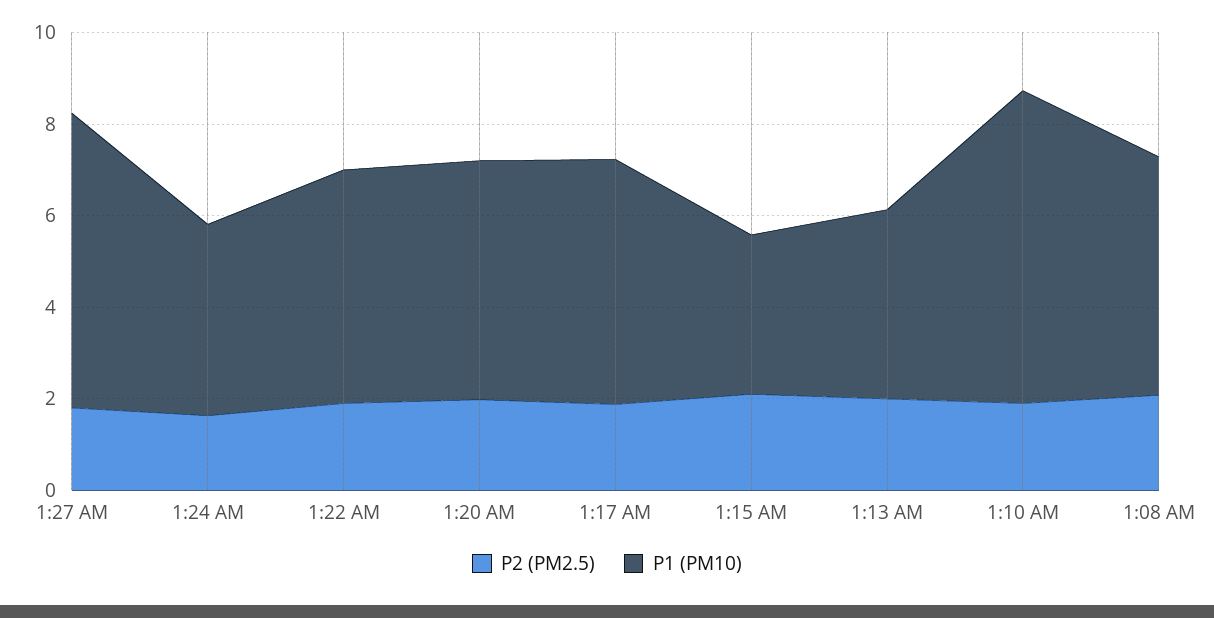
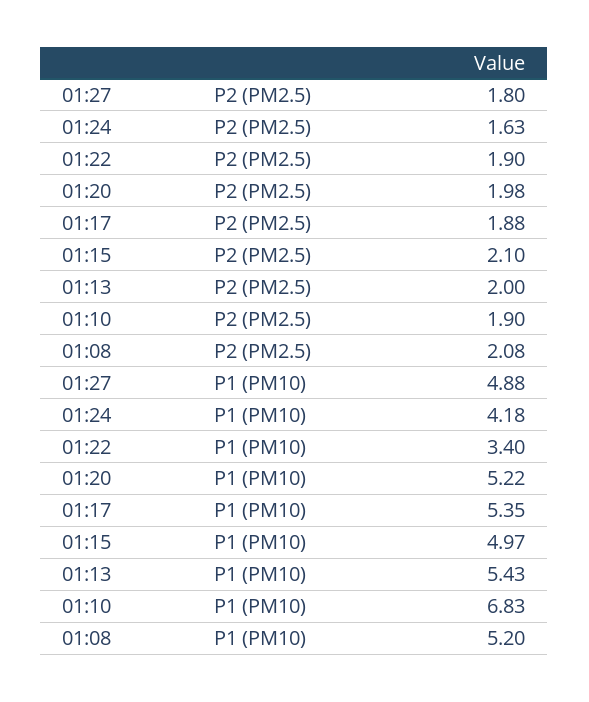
P1 (PM10), 1:27 AM: 6.5 -> 4.88
P1 (PM10), 1:22 AM: 5 -> 3.4
P1 (PM10), 1:15 AM: 3.5 -> 4.97
P1 (PM10), 1:13 AM: 4 -> 5.43

